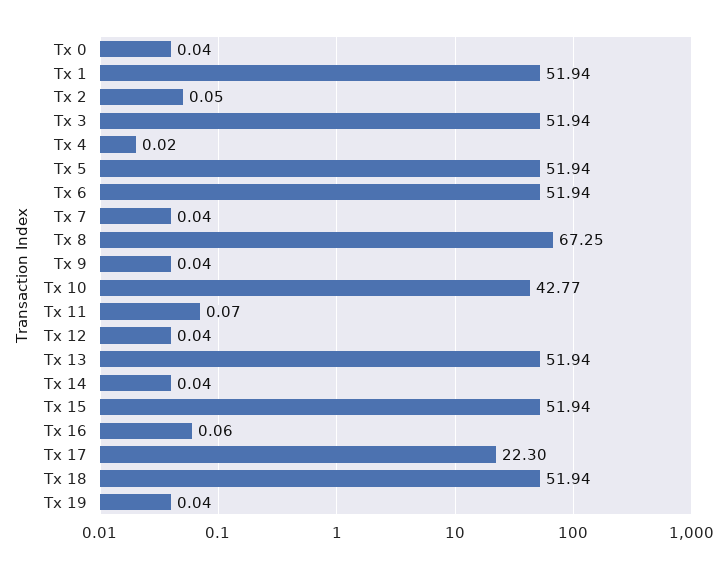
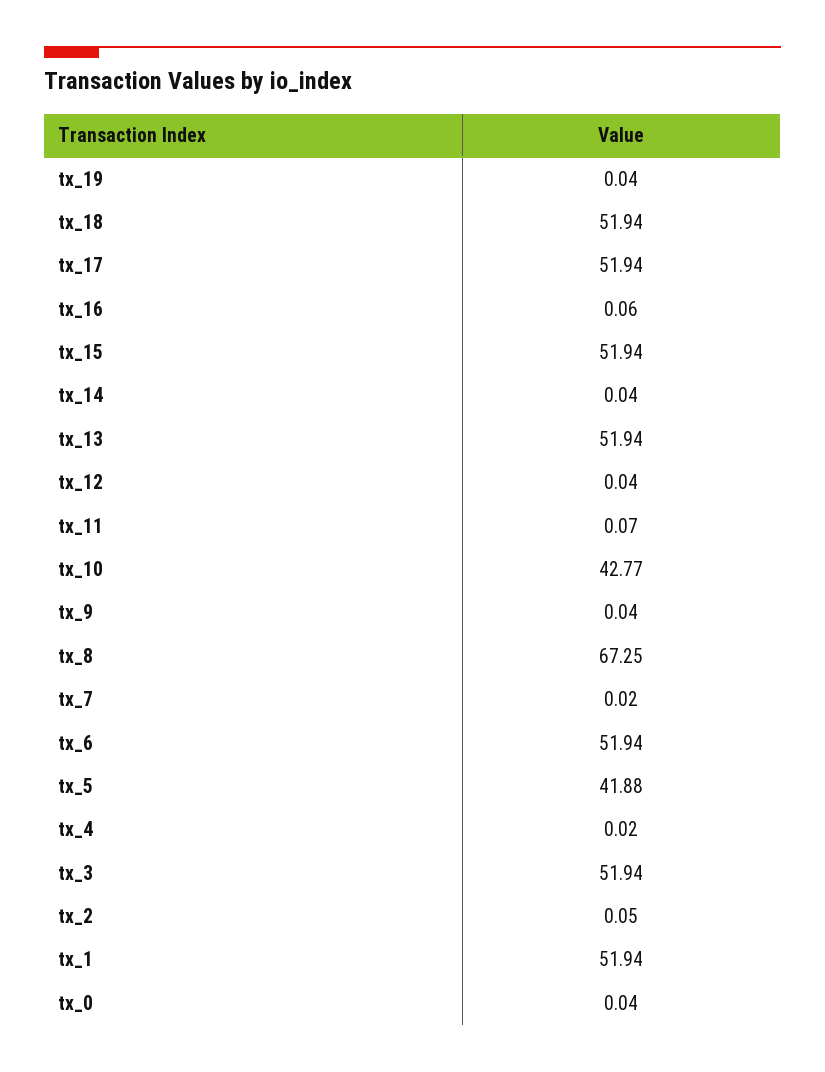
Tx 5: 51.94 -> 41.88
Tx 7: 0.04 -> 0.02
Tx 17: 22.3 -> 51.94

